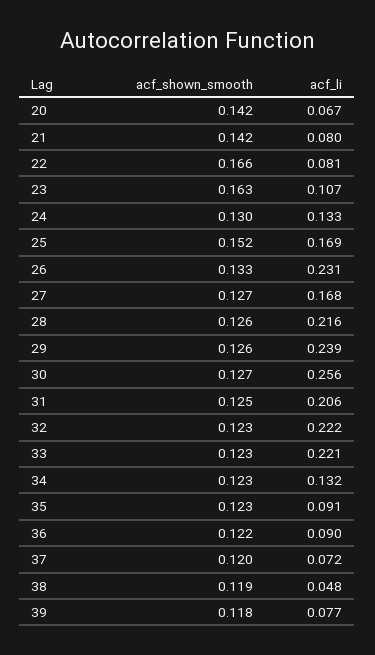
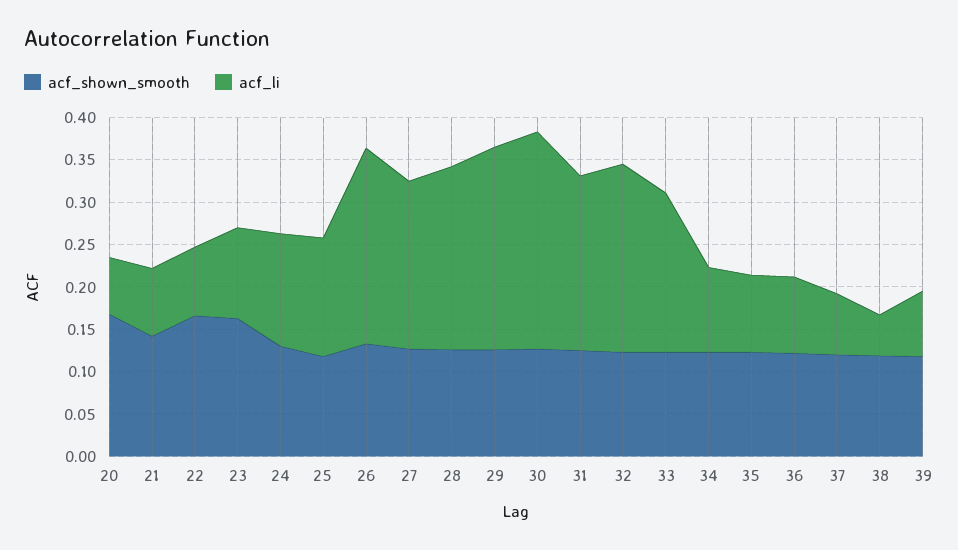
acf_shown_smooth, 20: 0.142 -> 0.17
acf_shown_smooth, 25: 0.152 -> 0.12
acf_li, 25: 0.169 -> 0.14
acf_li, 27: 0.168 -> 0.2
acf_li, 33: 0.221 -> 0.19
acf_li, 34: 0.132 -> 0.1

